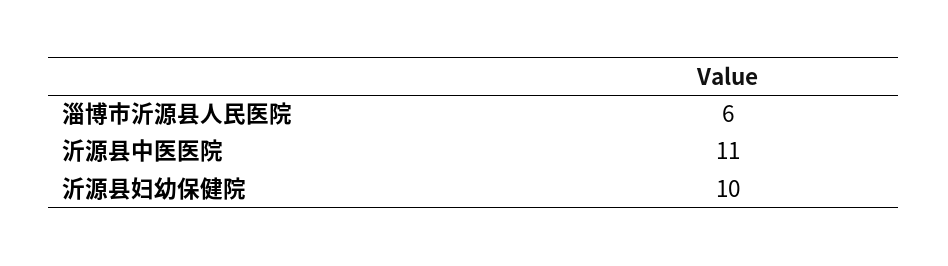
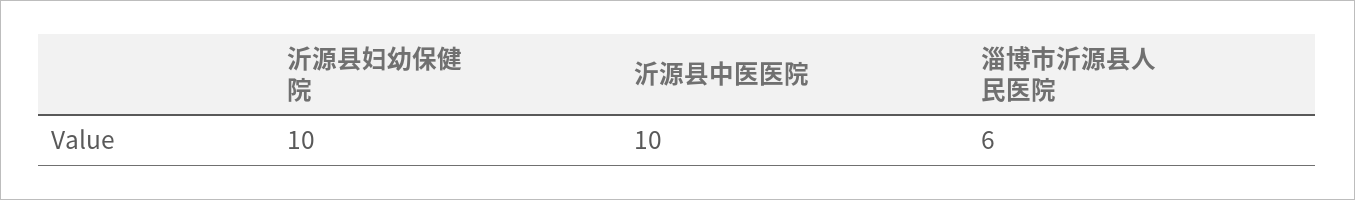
沂源县中医医院: 11 -> 10

